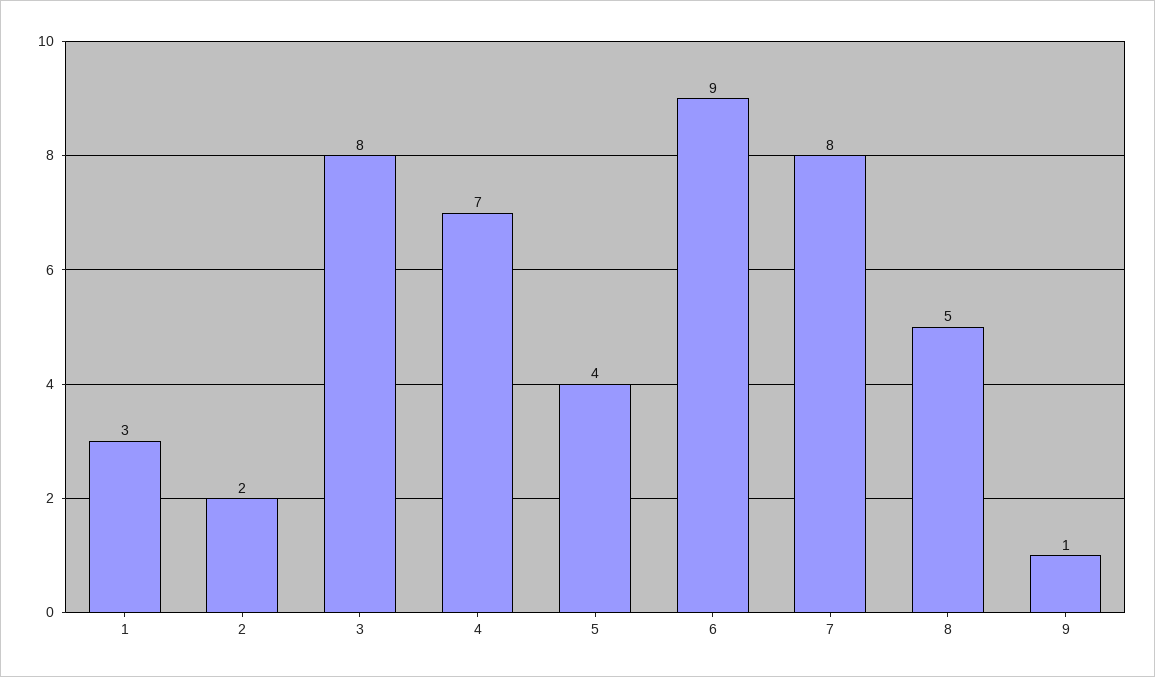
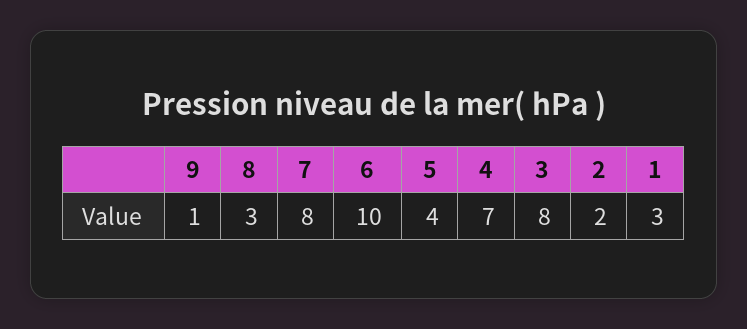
6: 9 -> 10
8: 5 -> 3

